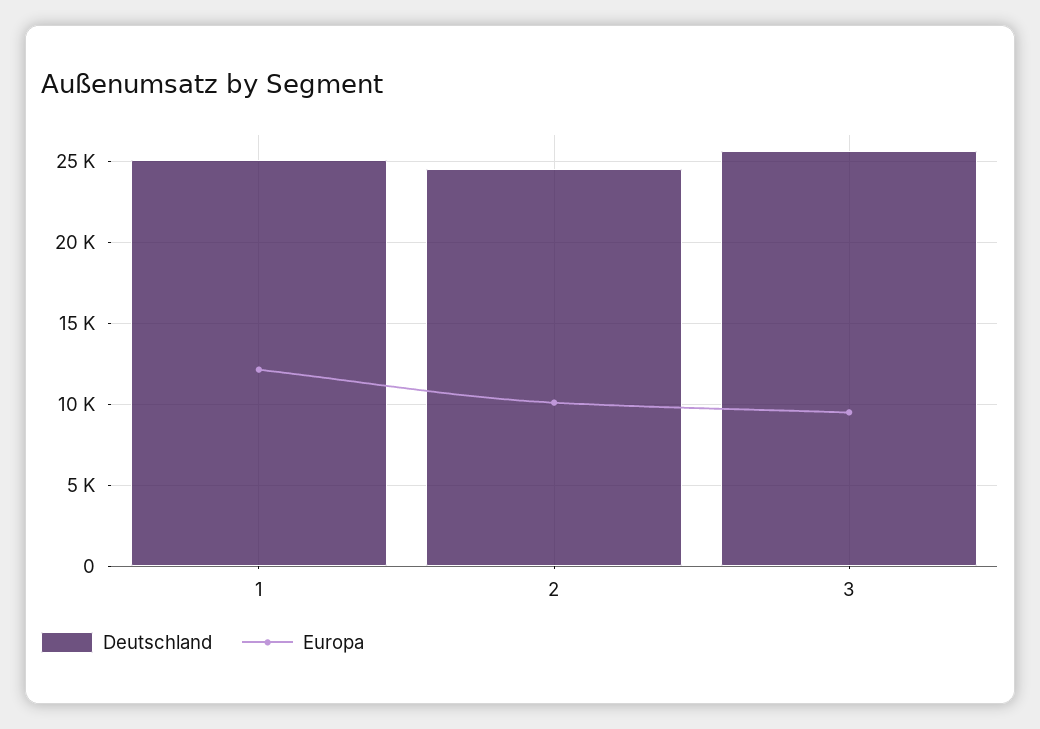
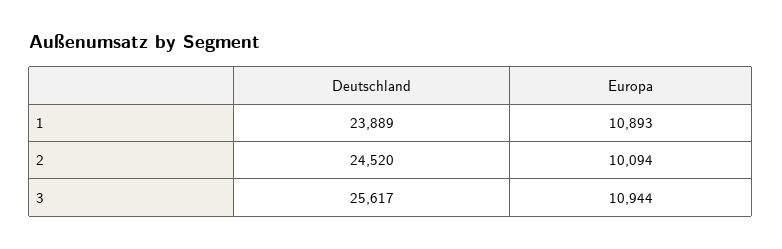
Deutschland, 1: 25000 -> 23889
Europa, 1: 12000 -> 10893
Europa, 3: 9500 -> 10944

